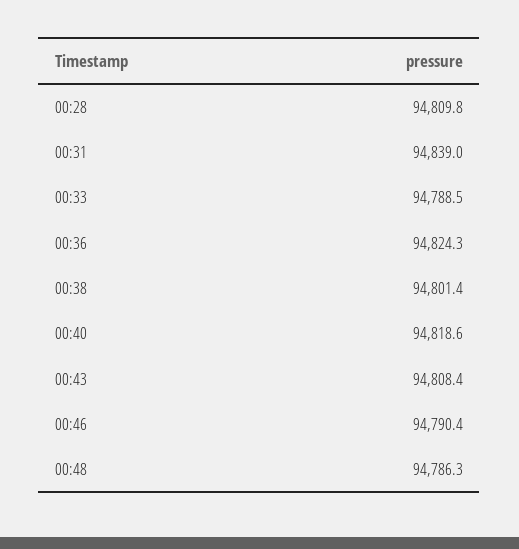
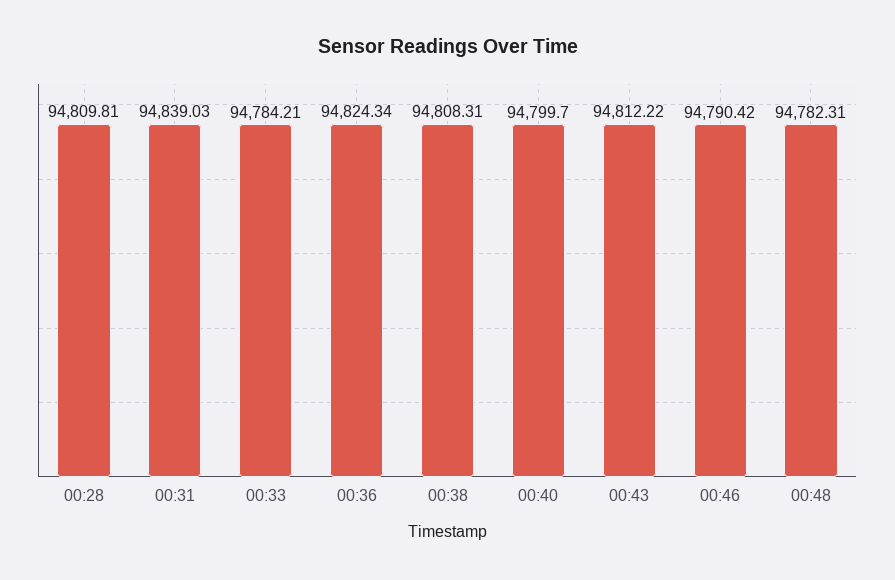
00:33: 94788.5 -> 94784.21
00:38: 94801.4 -> 94808.31
00:40: 94818.6 -> 94799.7
00:43: 94808.4 -> 94812.22
00:48: 94786.3 -> 94782.31

